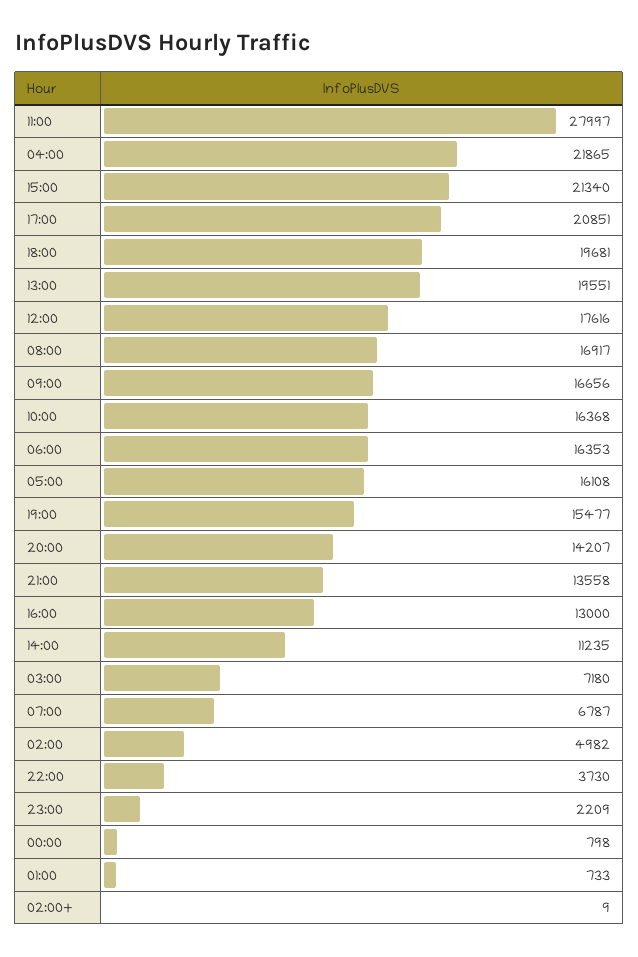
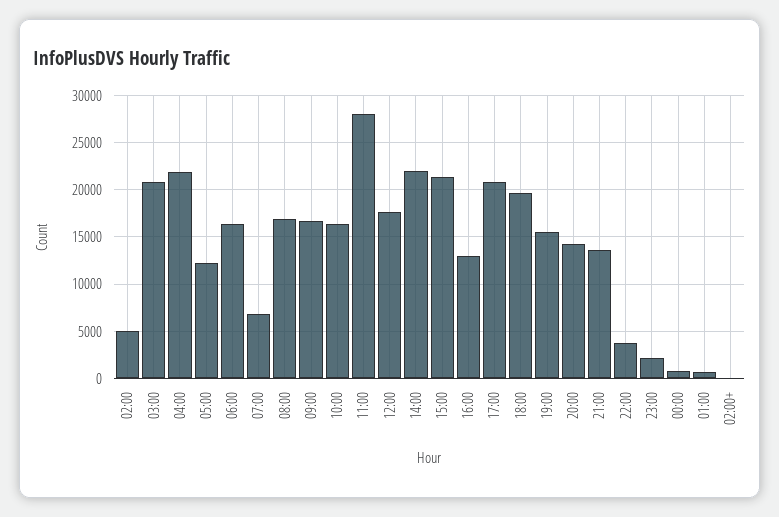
13:00: 19551 -> none
05:00: 16108 -> 12000
14:00: 11235 -> 22000
03:00: 7180 -> 21000

